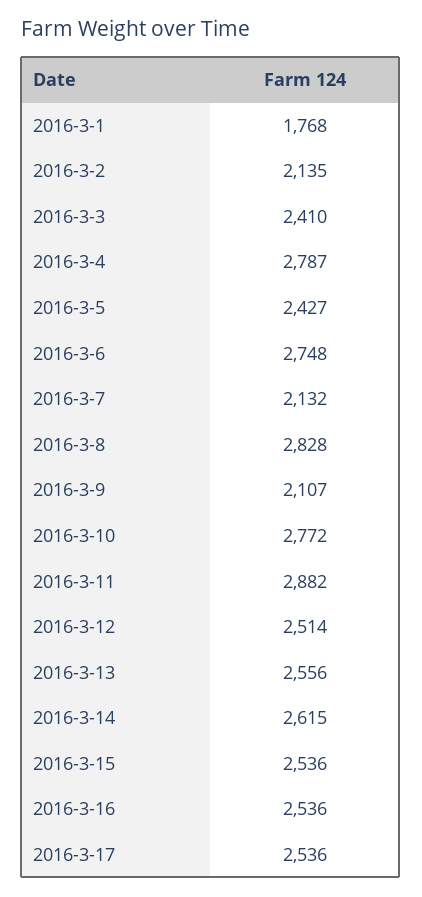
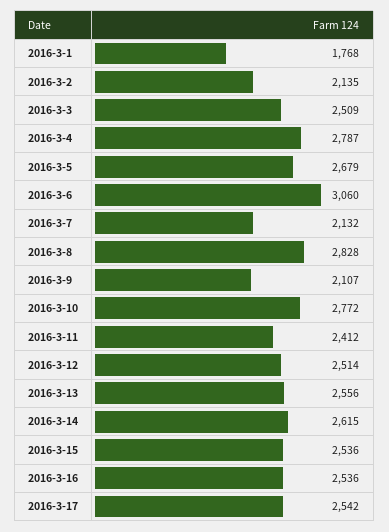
2016-3-3: 2410 -> 2509
2016-3-5: 2427 -> 2679
2016-3-6: 2748 -> 3060
2016-3-11: 2882 -> 2412
2016-3-17: 2536 -> 2542

